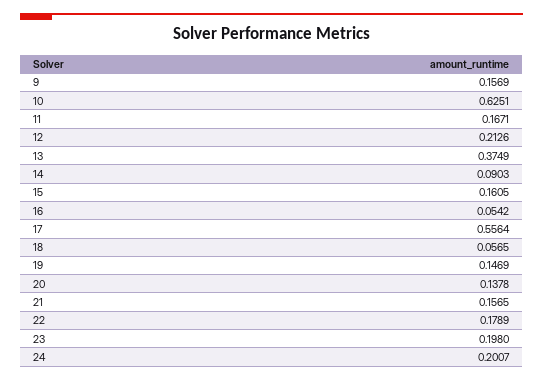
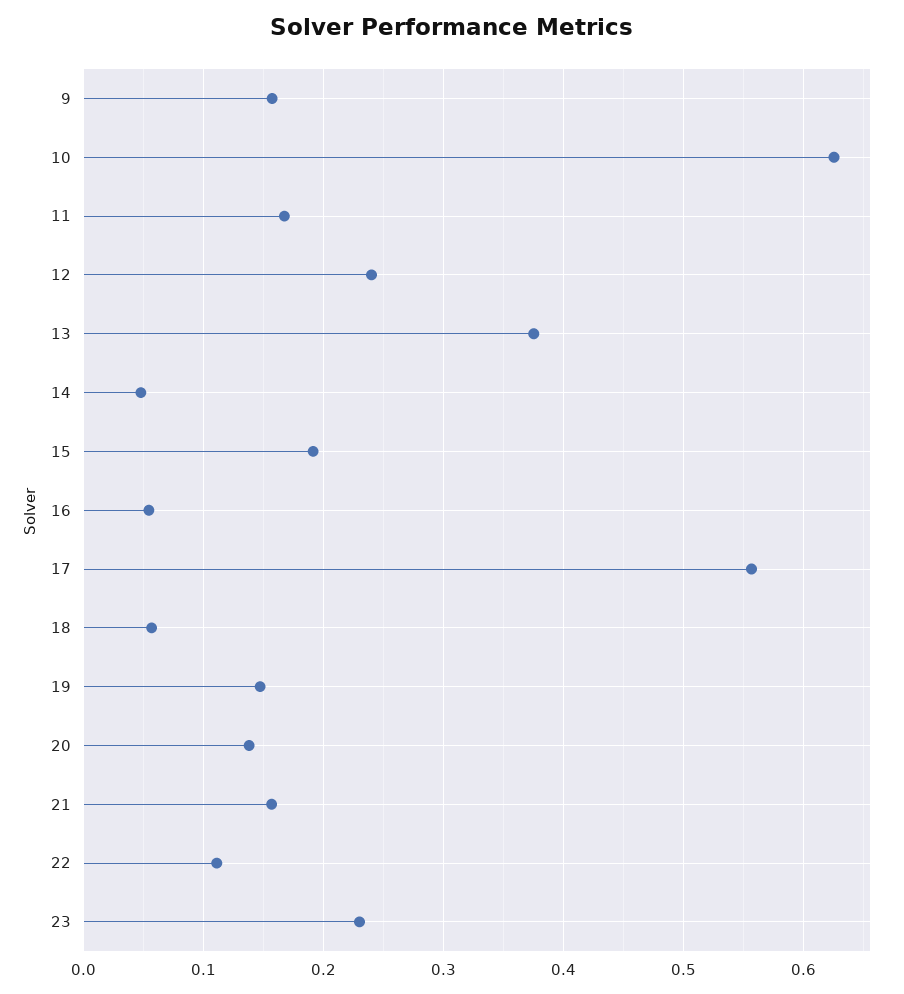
12: 0.2126 -> 0.24
14: 0.0903 -> 0.05
15: 0.1605 -> 0.19
22: 0.1789 -> 0.11
23: 0.198 -> 0.23
24: 0.2007 -> none

